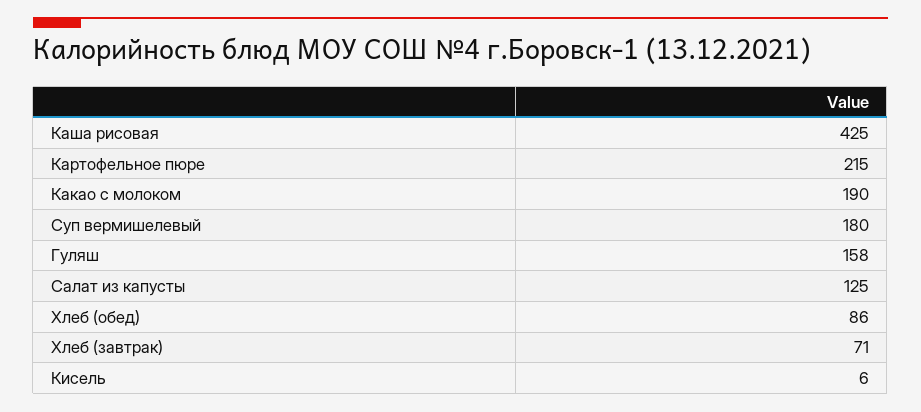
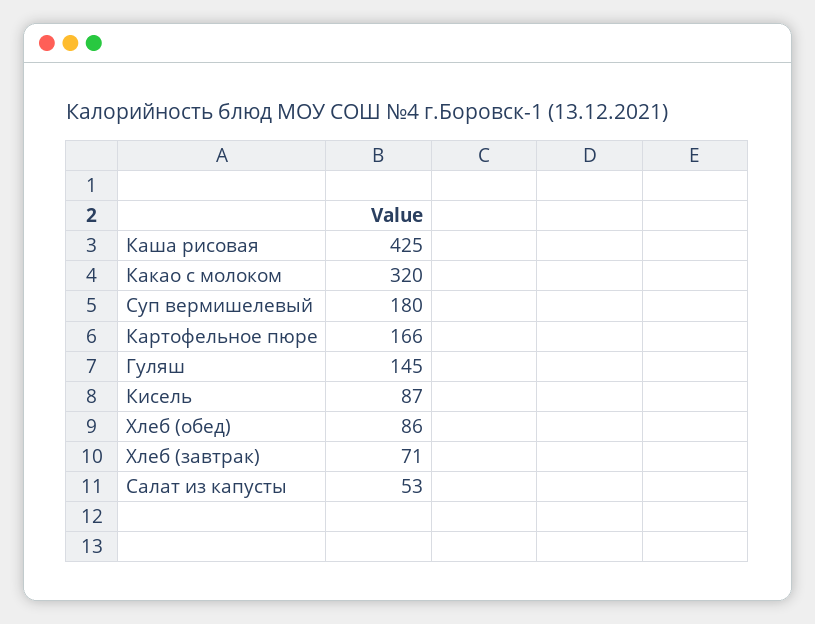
Картофельное пюре: 215 -> 166
Какао с молоком: 190 -> 320
Гуляш: 158 -> 145
Салат из капусты: 125 -> 53
Кисель: 6 -> 87

